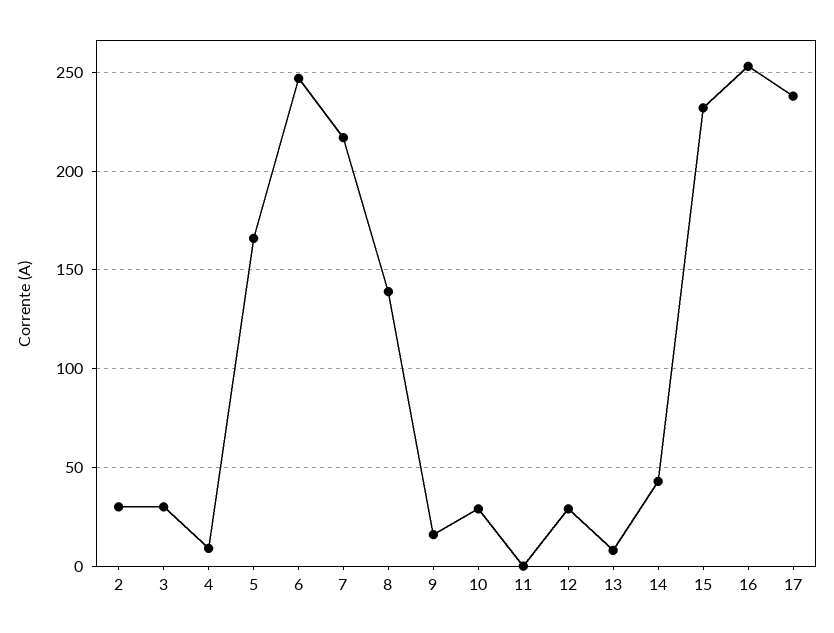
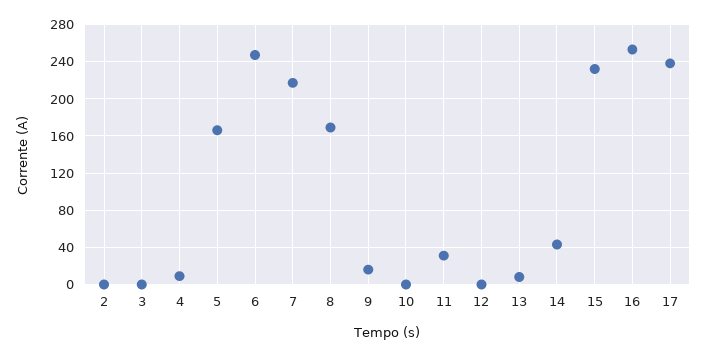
2: 30 -> 0
3: 30 -> 0
8: 140 -> 170
10: 30 -> 0
11: 0 -> 30
12: 30 -> 0

